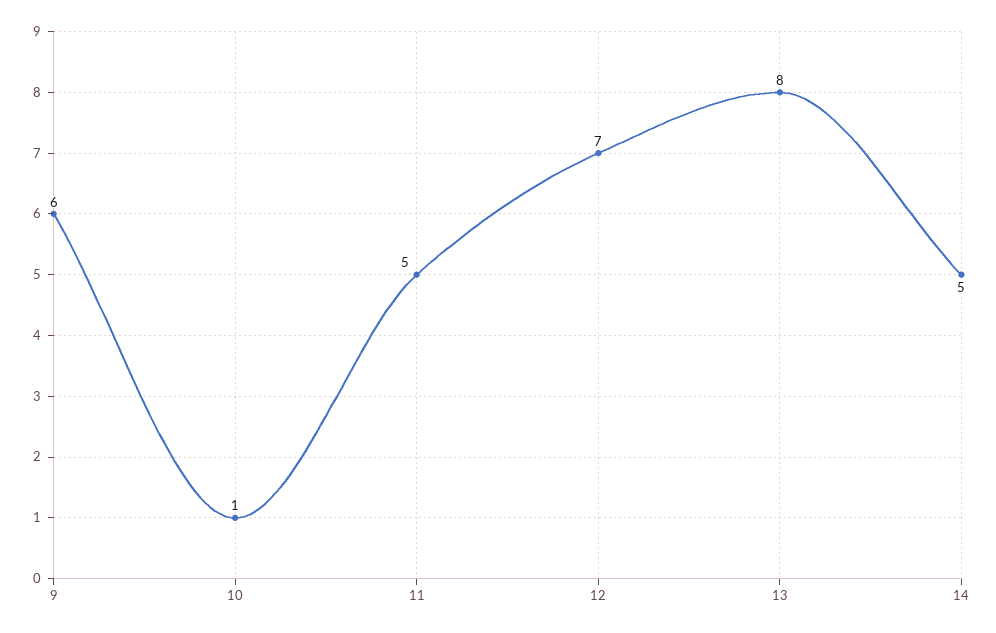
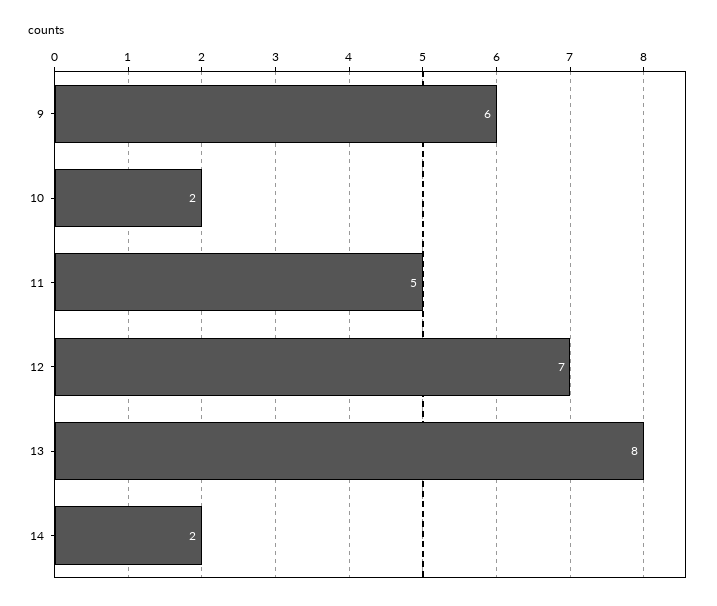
10: 1 -> 2
14: 5 -> 2

